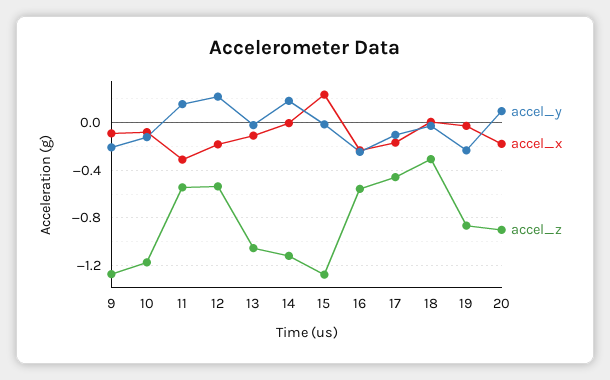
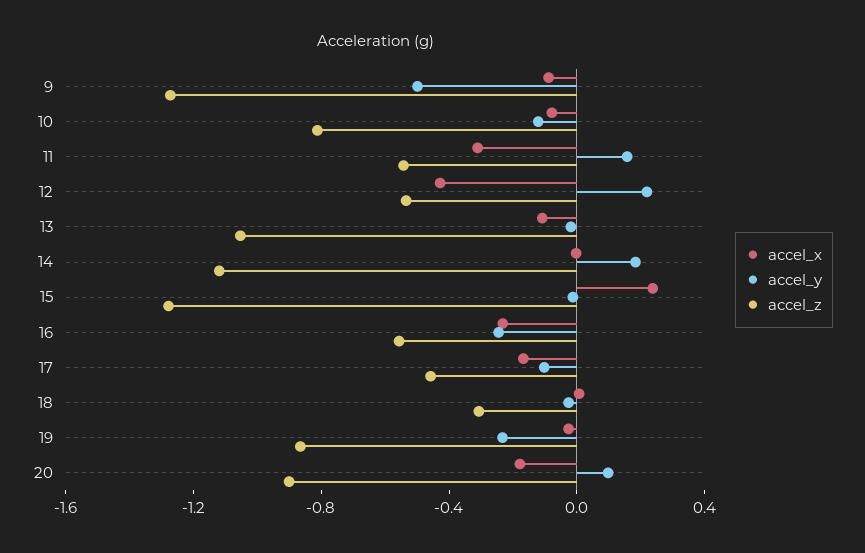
accel_y, 9: -0.2 -> -0.5
accel_z, 10: -1.2 -> -0.8
accel_x, 12: -0.2 -> -0.4

